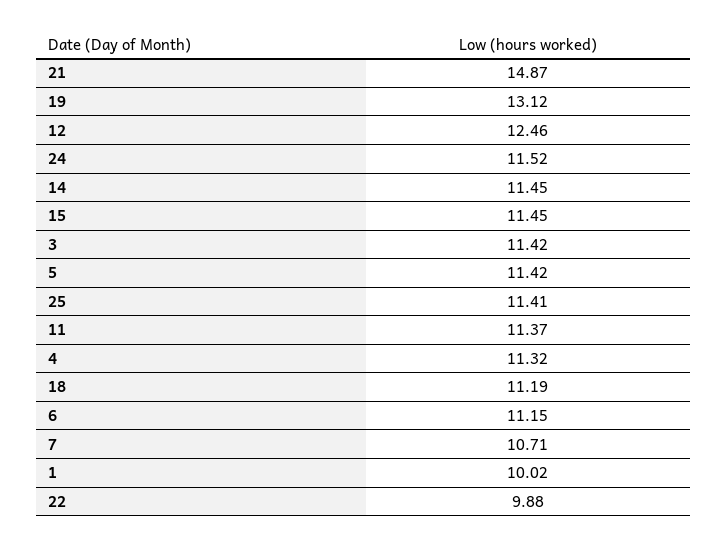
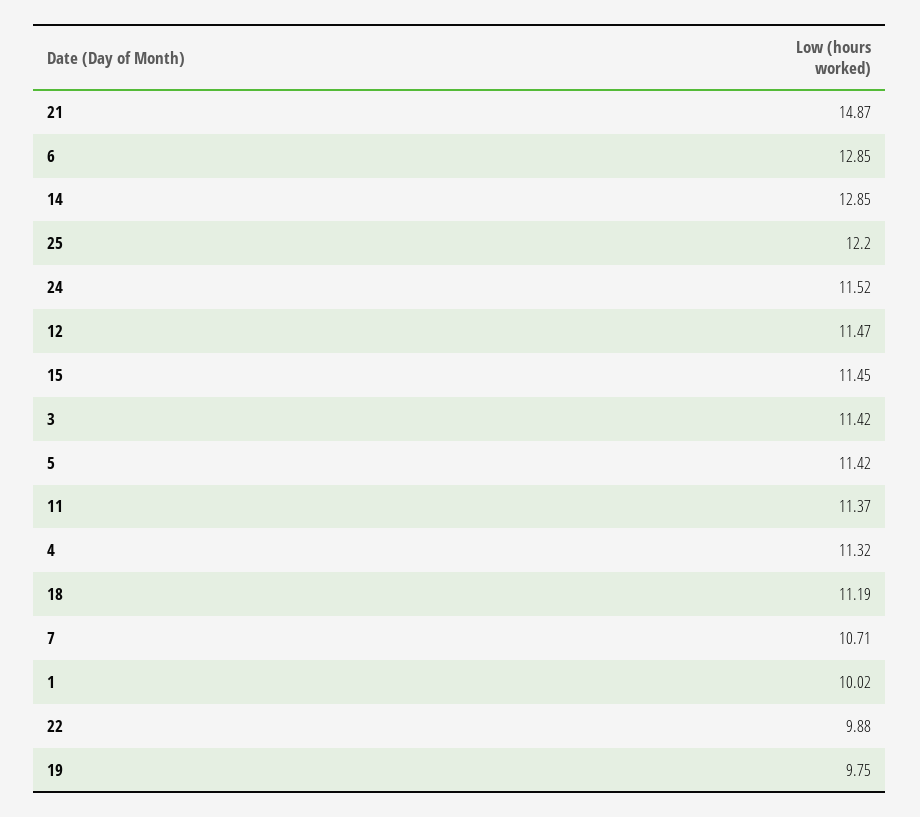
19: 13.12 -> 9.75
12: 12.46 -> 11.47
14: 11.45 -> 12.85
25: 11.41 -> 12.2
6: 11.15 -> 12.85

